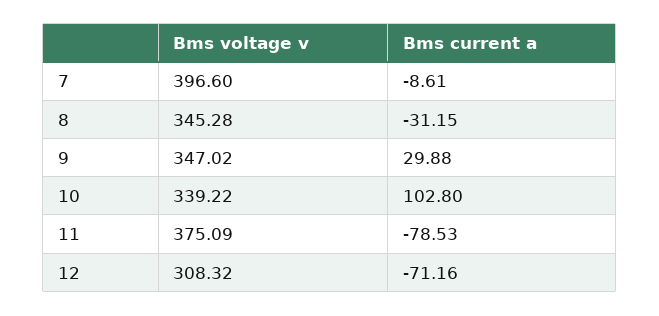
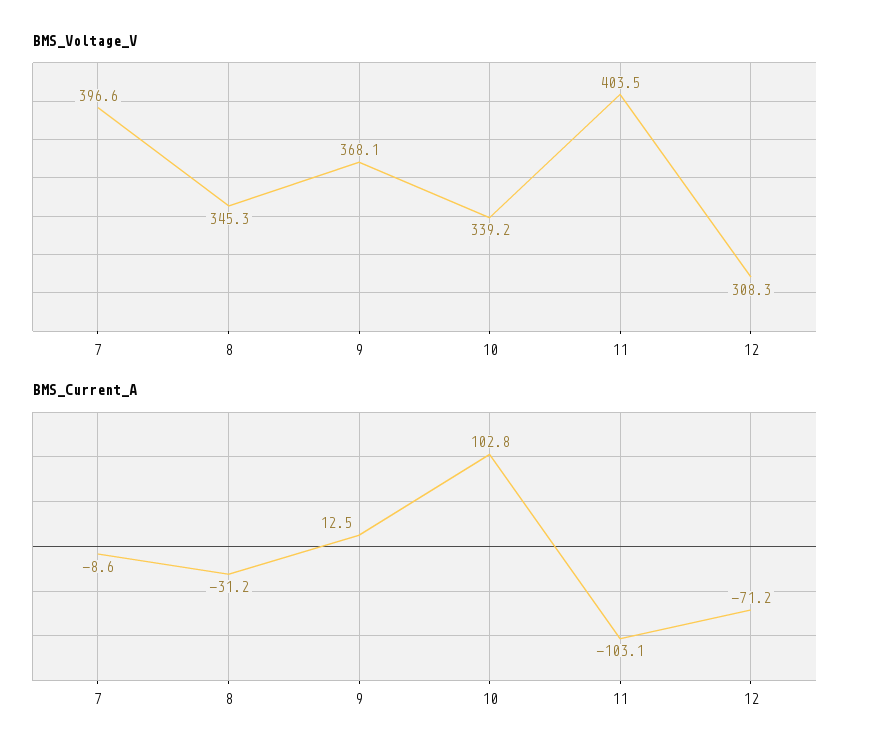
Bms voltage v, 9: 347.02 -> 368.1
Bms current a, 9: 29.88 -> 12.5
Bms voltage v, 11: 375.09 -> 403.5
Bms current a, 11: -78.53 -> -103.1

